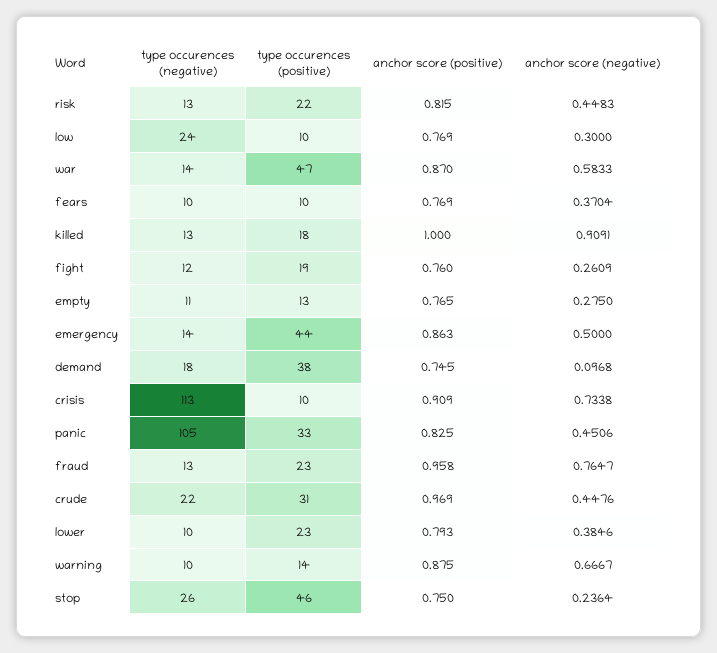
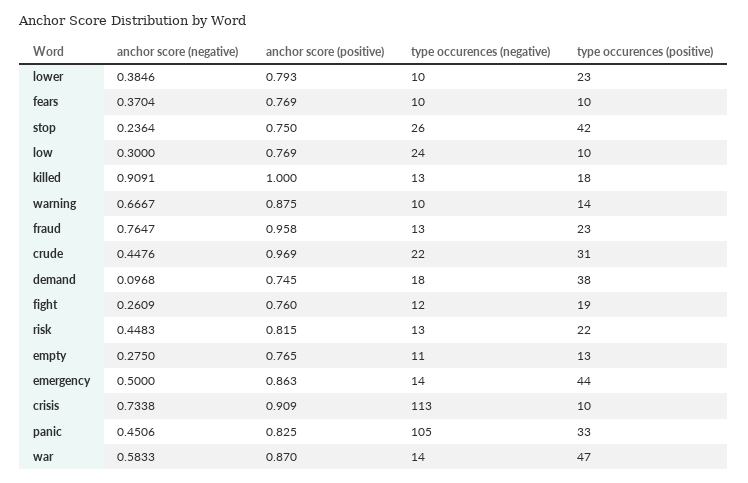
type occurences (positive), stop: 46 -> 42

